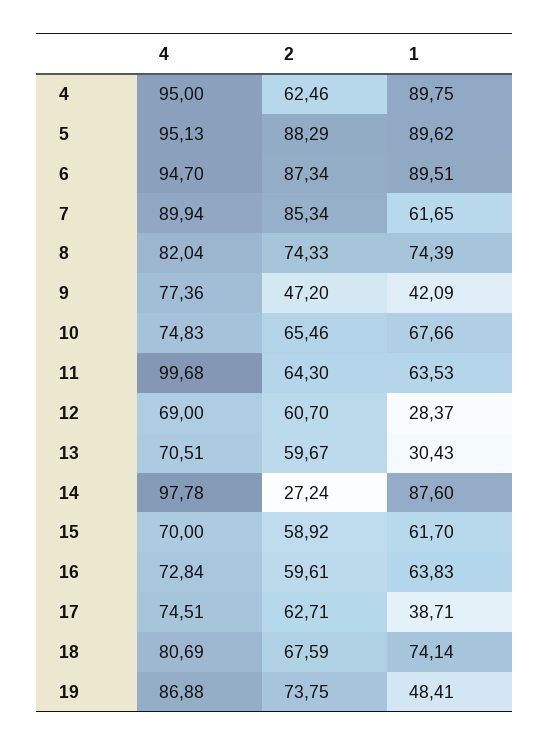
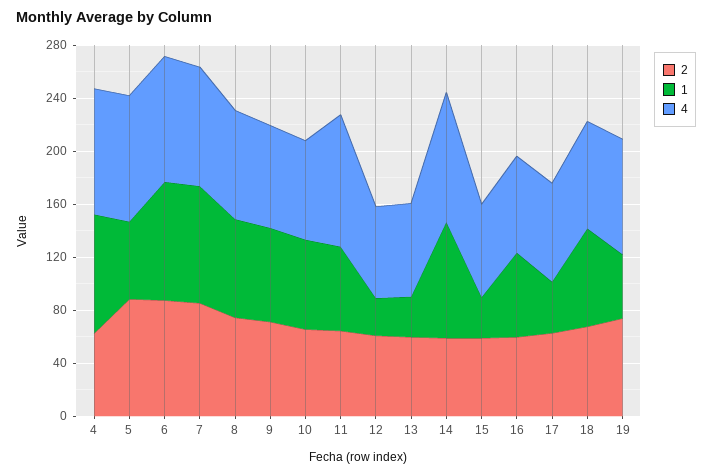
1, 5: 89.62 -> 60
1, 7: 61.65 -> 90
2, 9: 47.2 -> 70
1, 9: 42.09 -> 70
2, 14: 27.24 -> 60
1, 15: 61.7 -> 30

